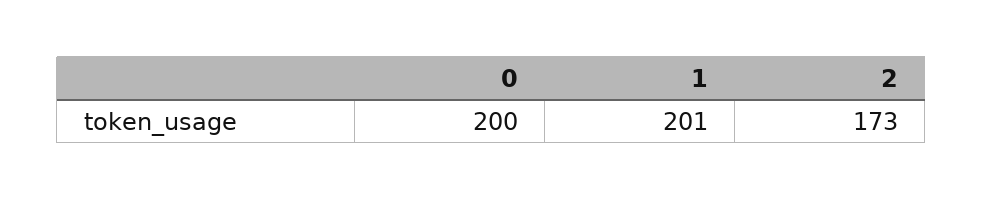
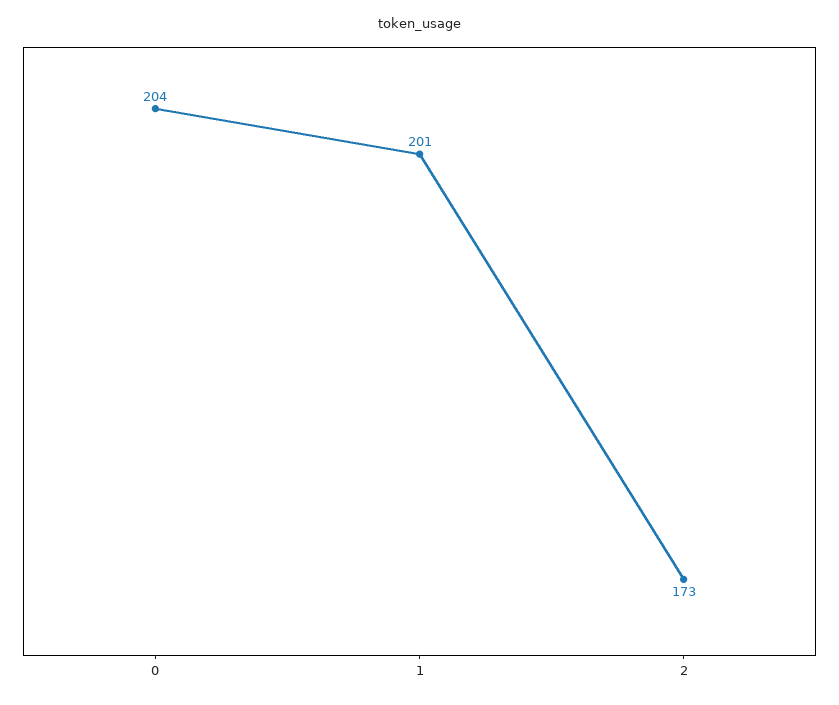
0: 200 -> 204

